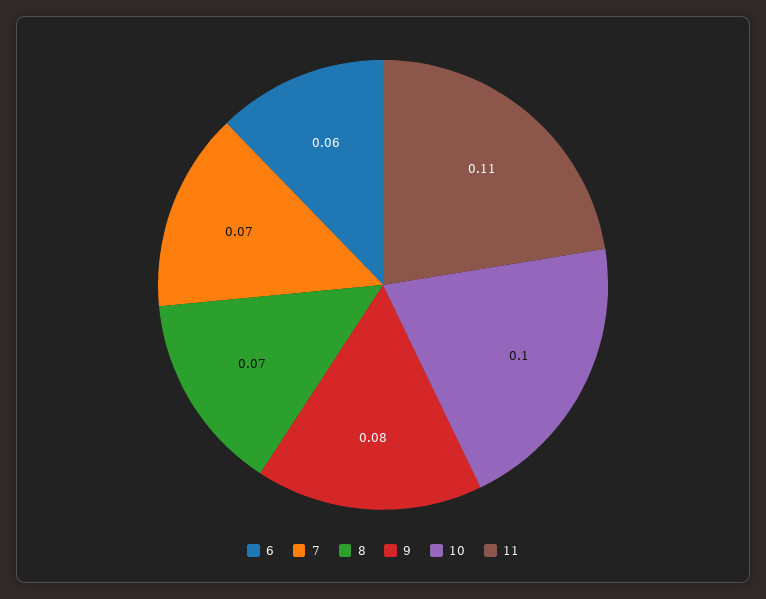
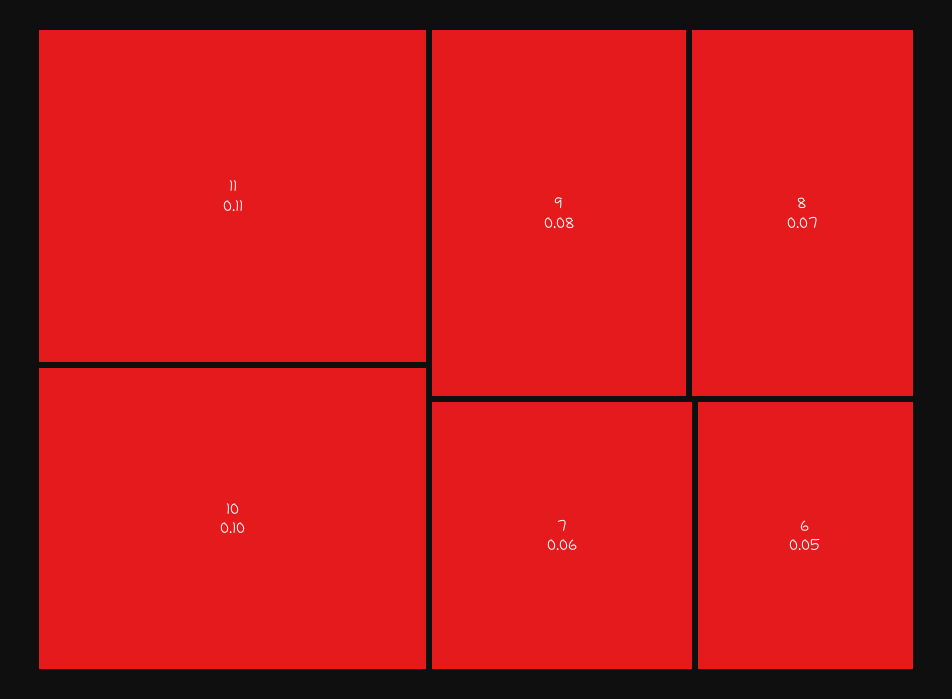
6: 0.06 -> 0.05
7: 0.07 -> 0.06

